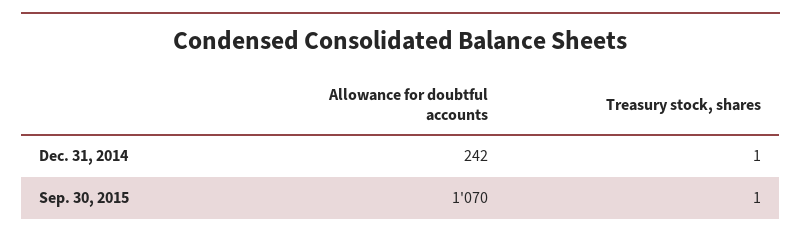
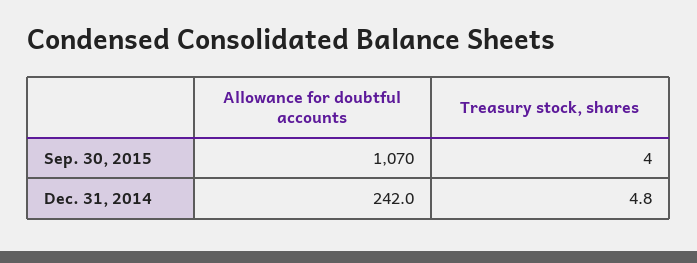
Treasury stock, shares, Dec. 31, 2014: 1 -> 4.8
Treasury stock, shares, Sep. 30, 2015: 1 -> 4

